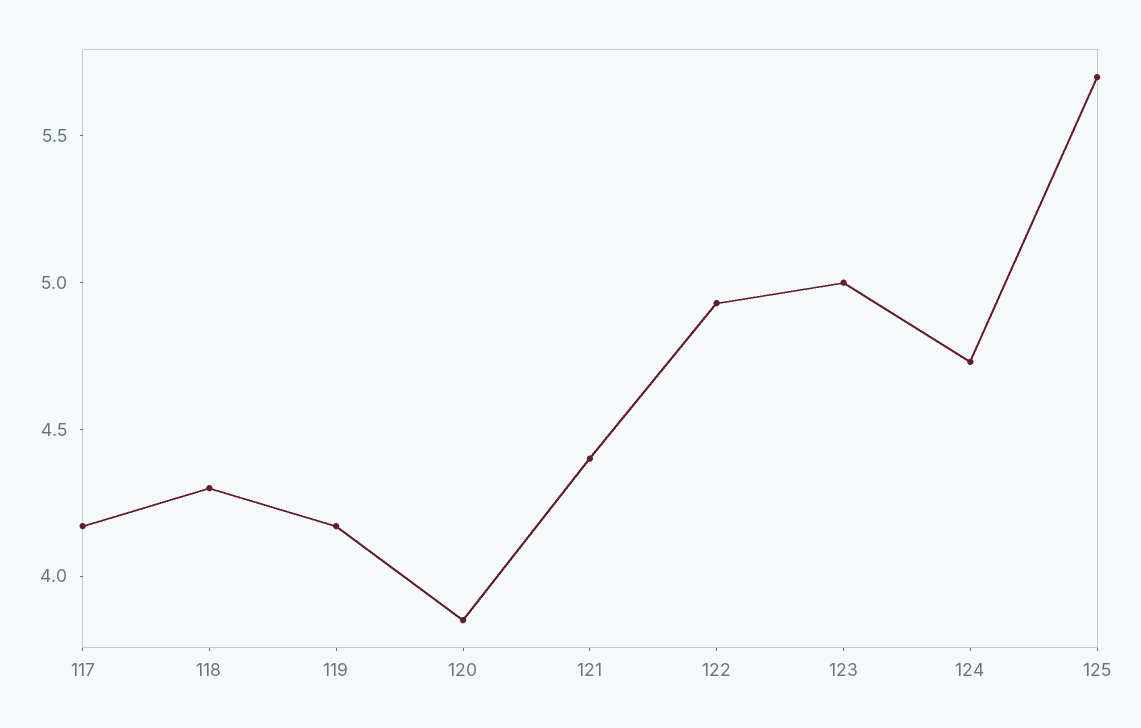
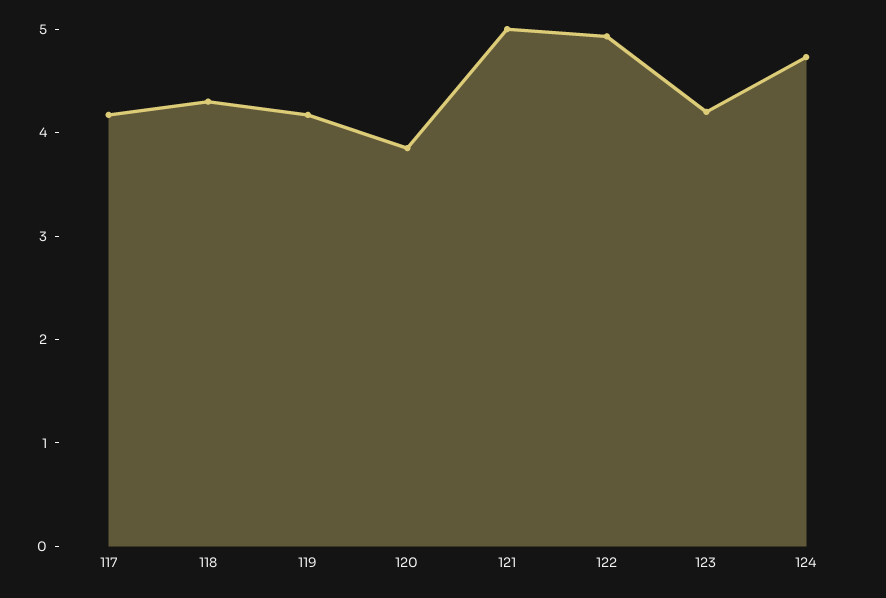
121: 4.4 -> 5
123: 5 -> 4.2
125: 5.7 -> none

